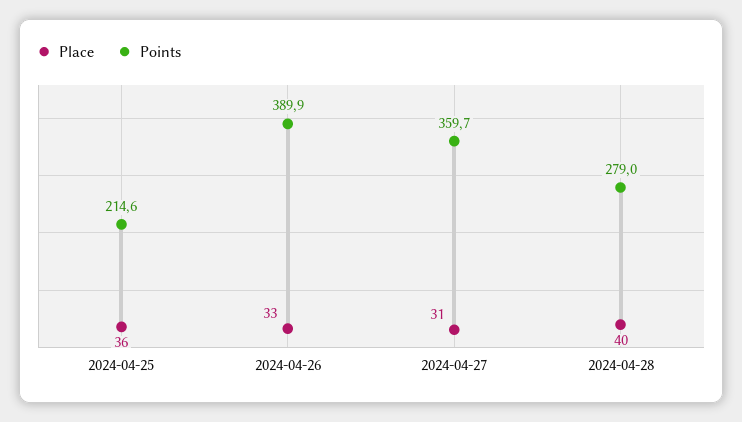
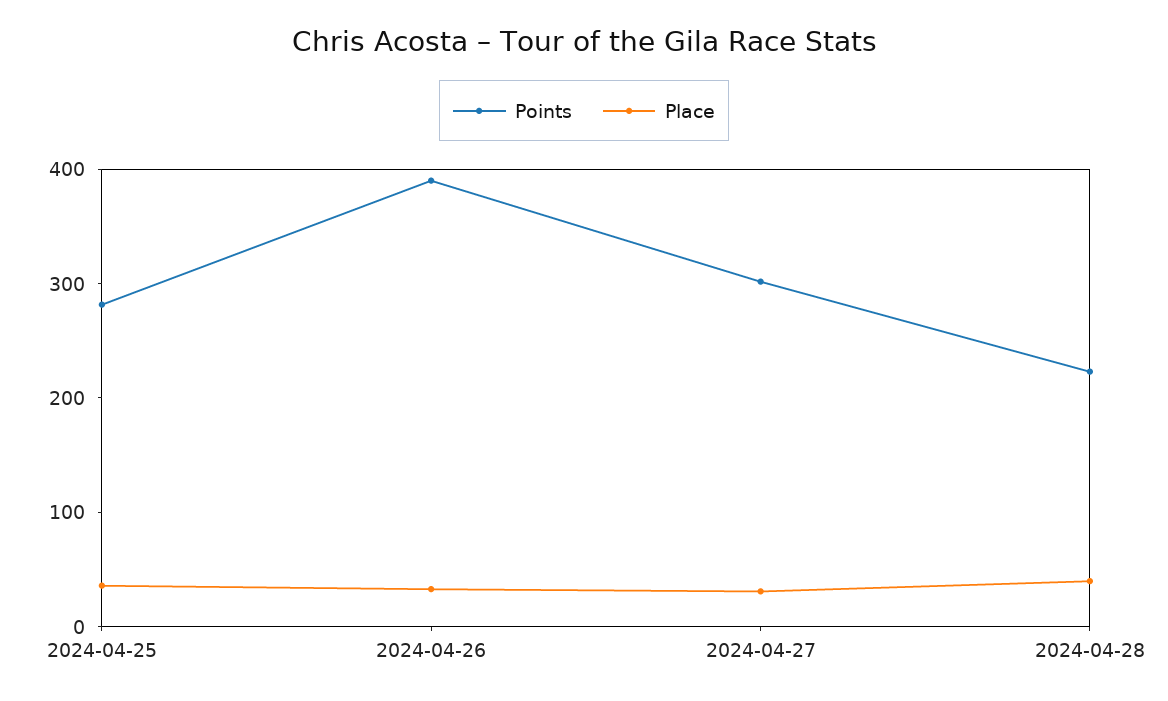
Points, 2024-04-25: 214.6 -> 280
Points, 2024-04-27: 359.7 -> 300
Points, 2024-04-28: 279 -> 220

